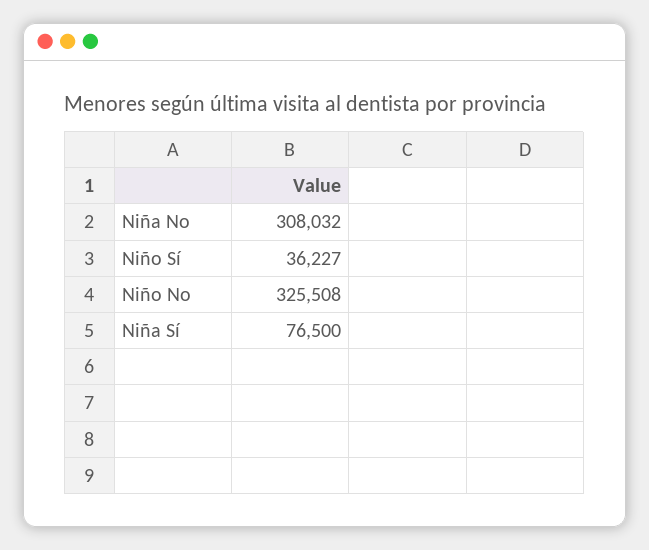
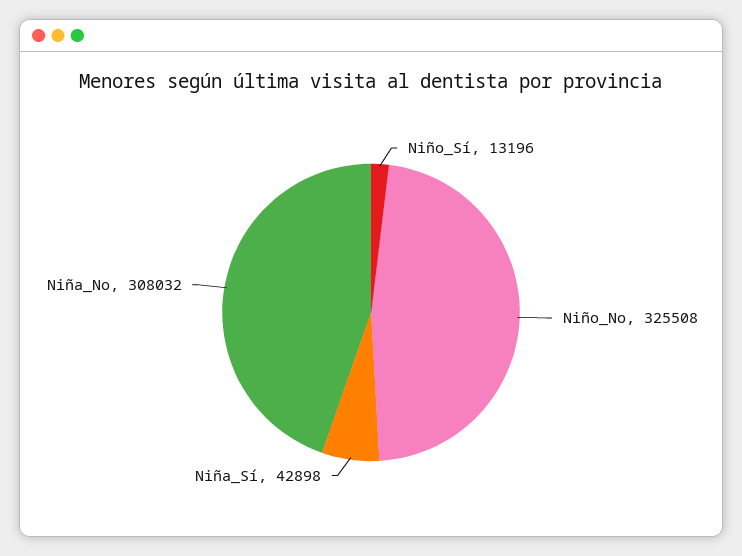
Niño Sí: 36227 -> 13196
Niña Sí: 76500 -> 42898

